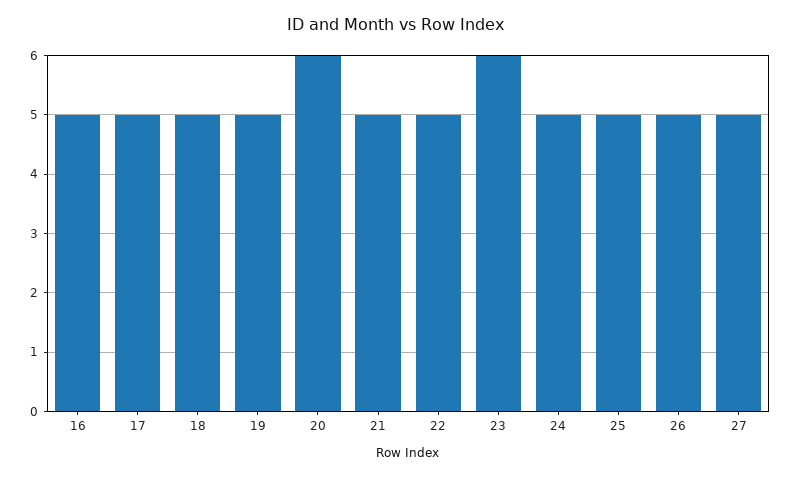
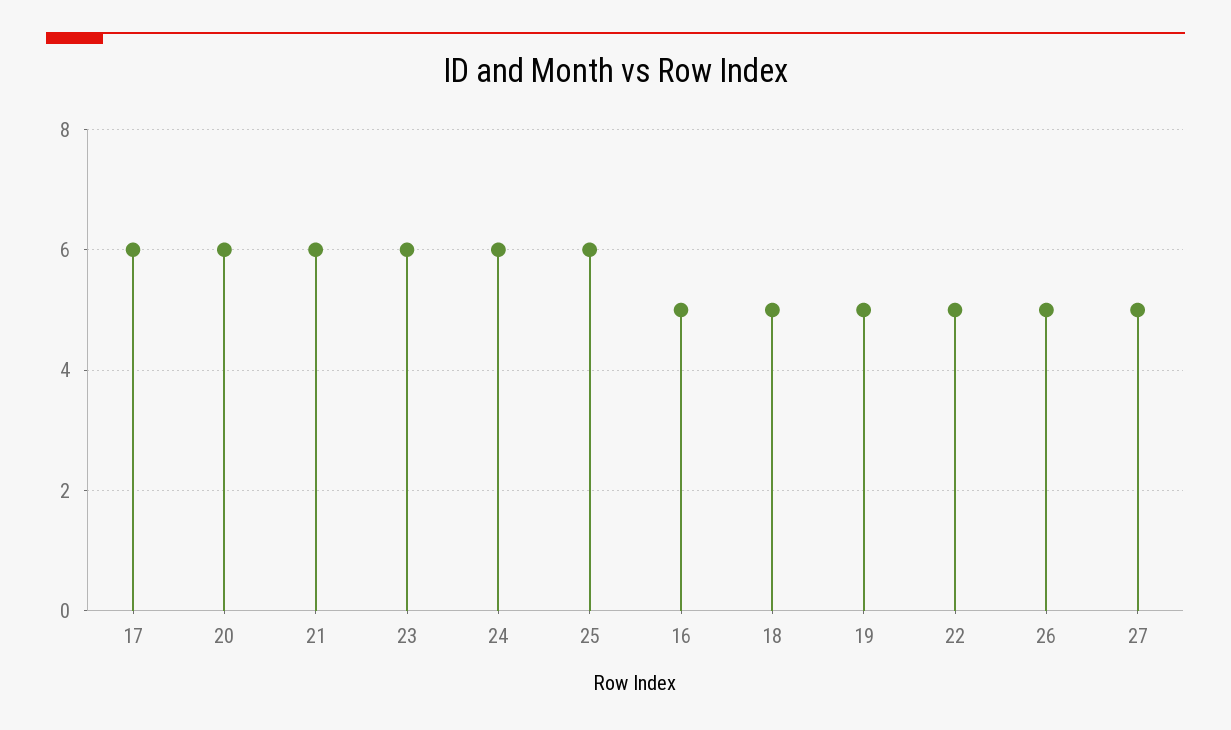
17: 5 -> 6
21: 5 -> 6
24: 5 -> 6
25: 5 -> 6

